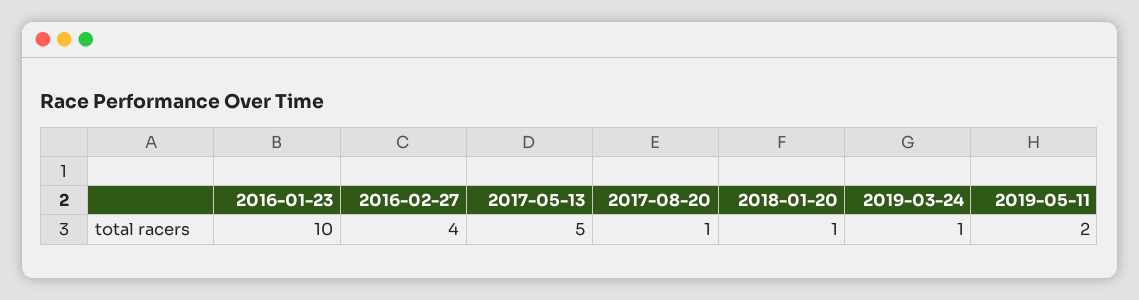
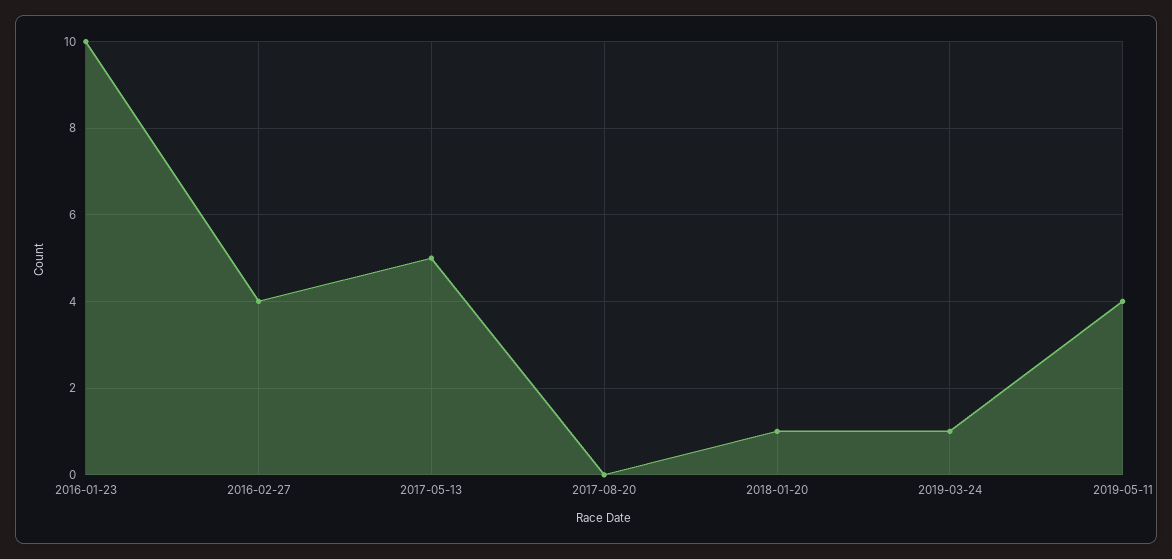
2017-08-20: 1 -> 0
2019-05-11: 2 -> 4

